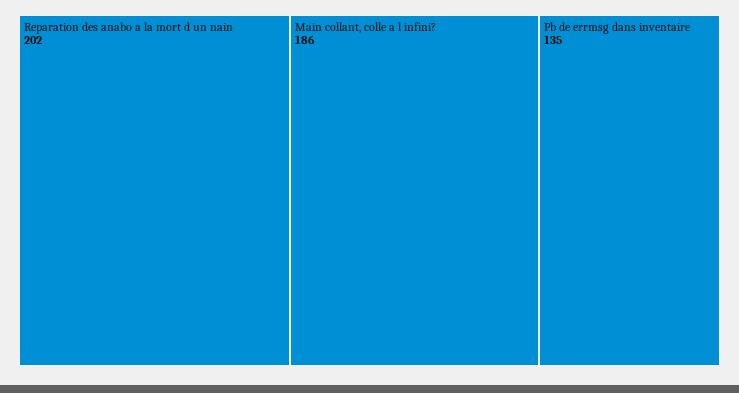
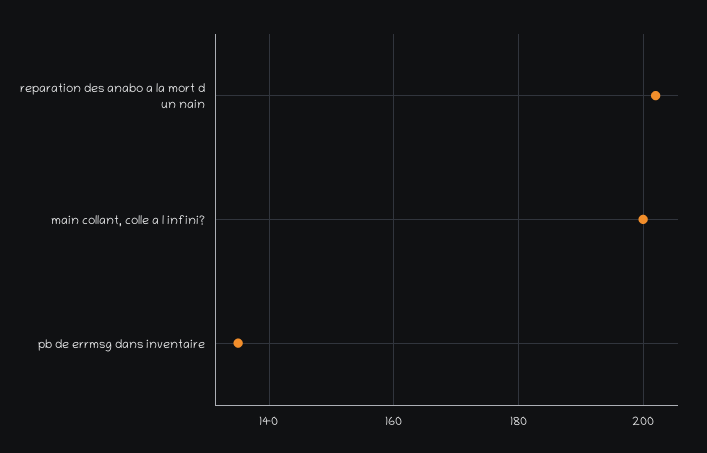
Main collant, colle a l infini?: 186 -> 200

